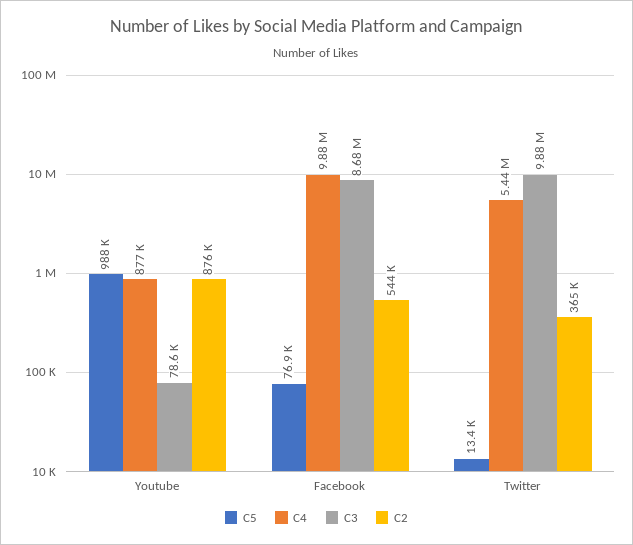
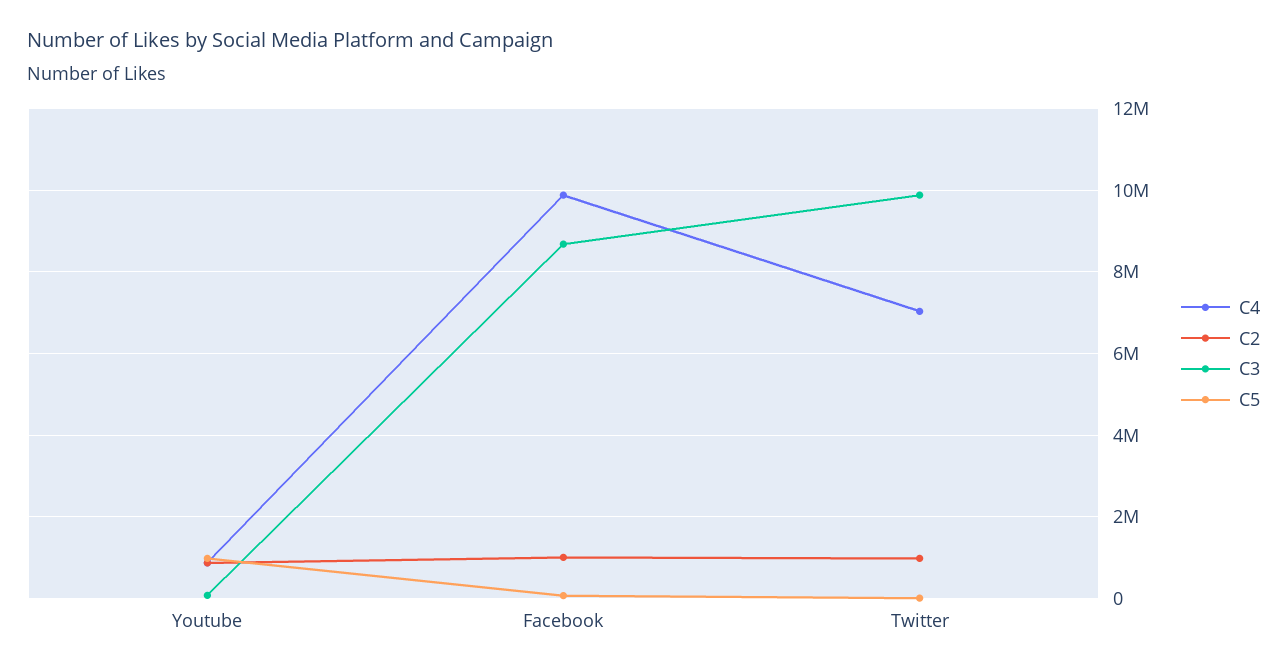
C2, Facebook: 544000 -> 1000000
C4, Twitter: 5440000 -> 7000000
C2, Twitter: 365000 -> 1000000

